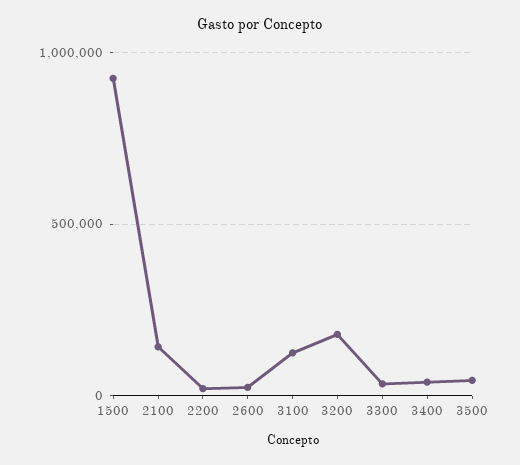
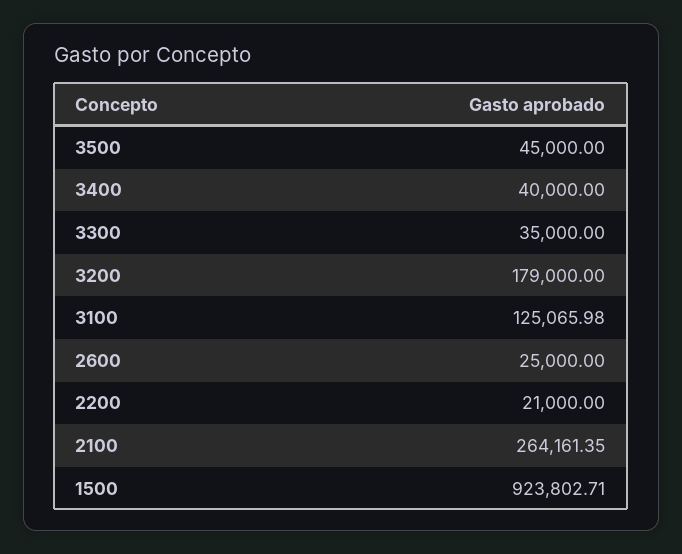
2100: 150000 -> 264161.35

